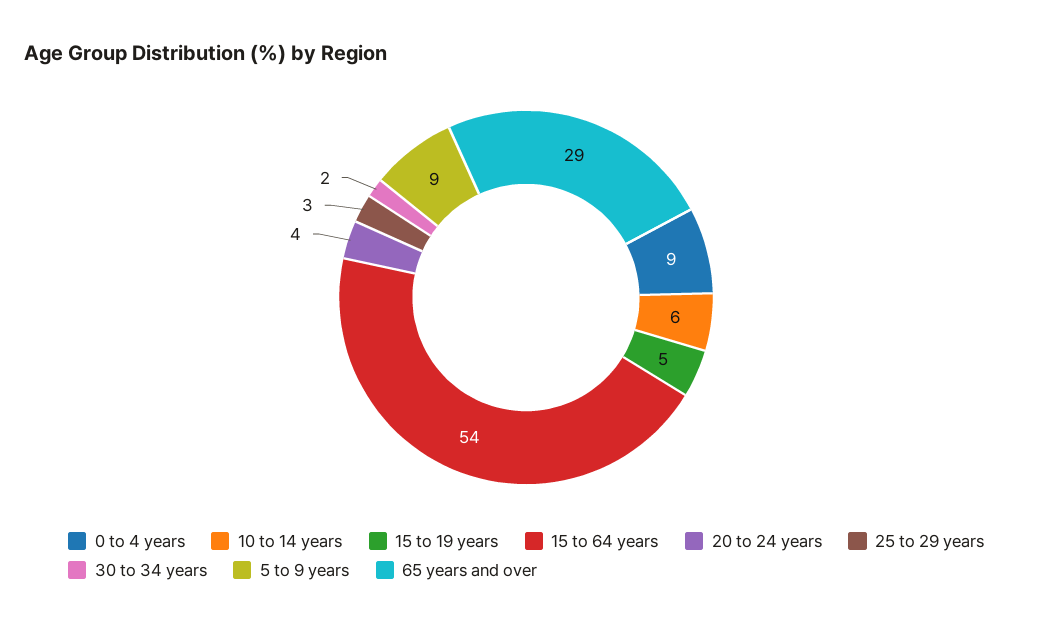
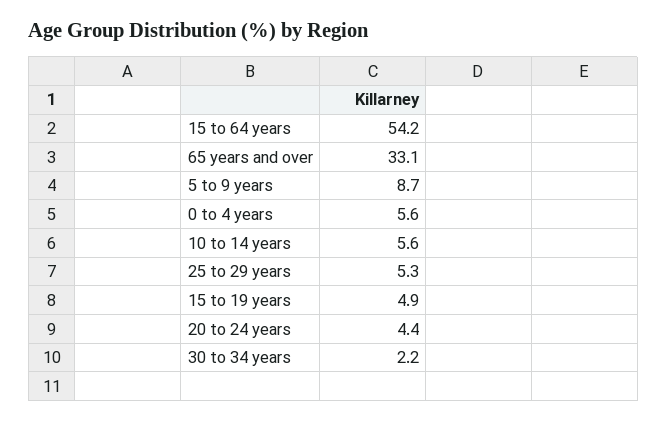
0 to 4 years: 9 -> 5.6
25 to 29 years: 3 -> 5.3
65 years and over: 29 -> 33.1

